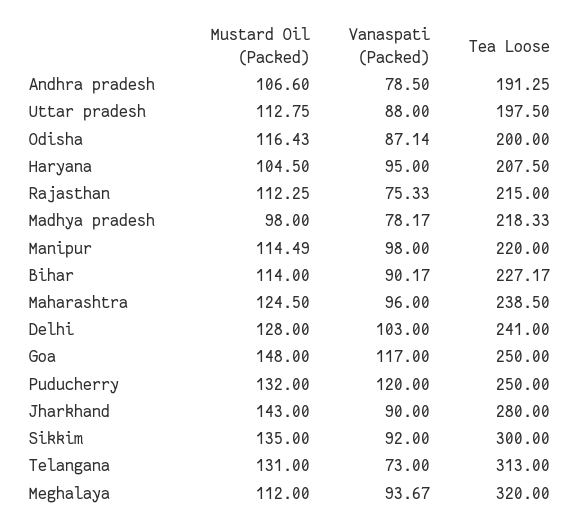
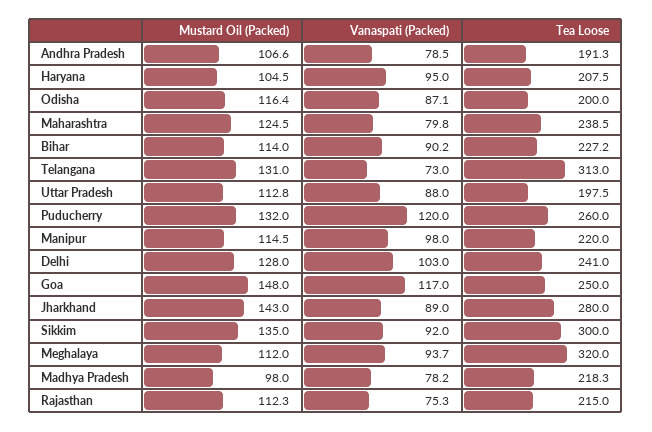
Vanaspati (Packed), Maharashtra: 96 -> 79.8
Tea Loose, Puducherry: 250 -> 260
Vanaspati (Packed), Jharkhand: 90 -> 89

